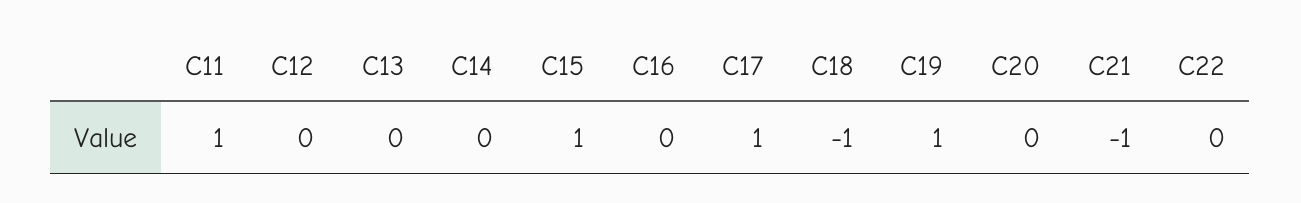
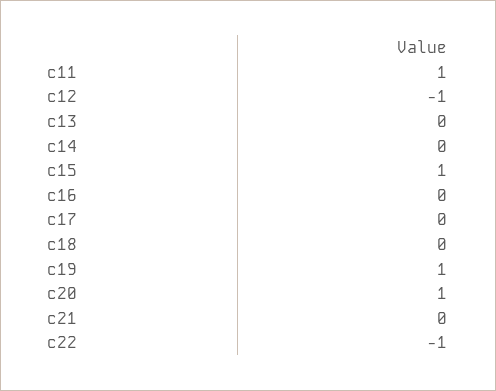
C12: 0 -> -1
C17: 1 -> 0
C18: -1 -> 0
C20: 0 -> 1
C21: -1 -> 0
C22: 0 -> -1

